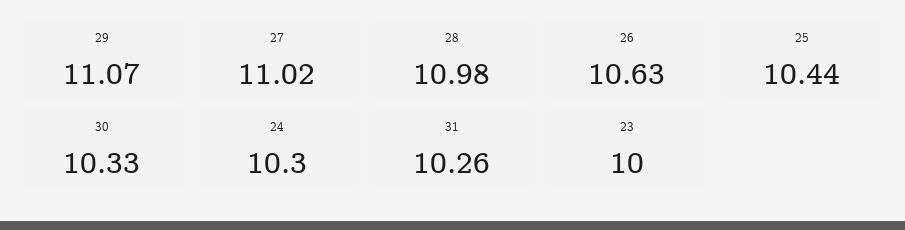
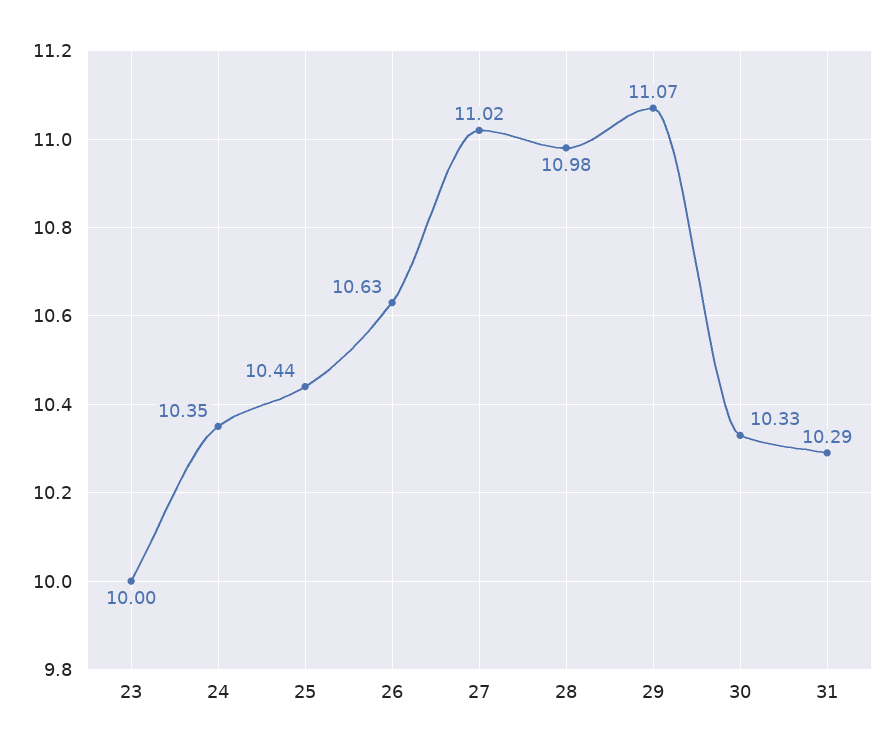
24: 10.3 -> 10.35
31: 10.26 -> 10.29

